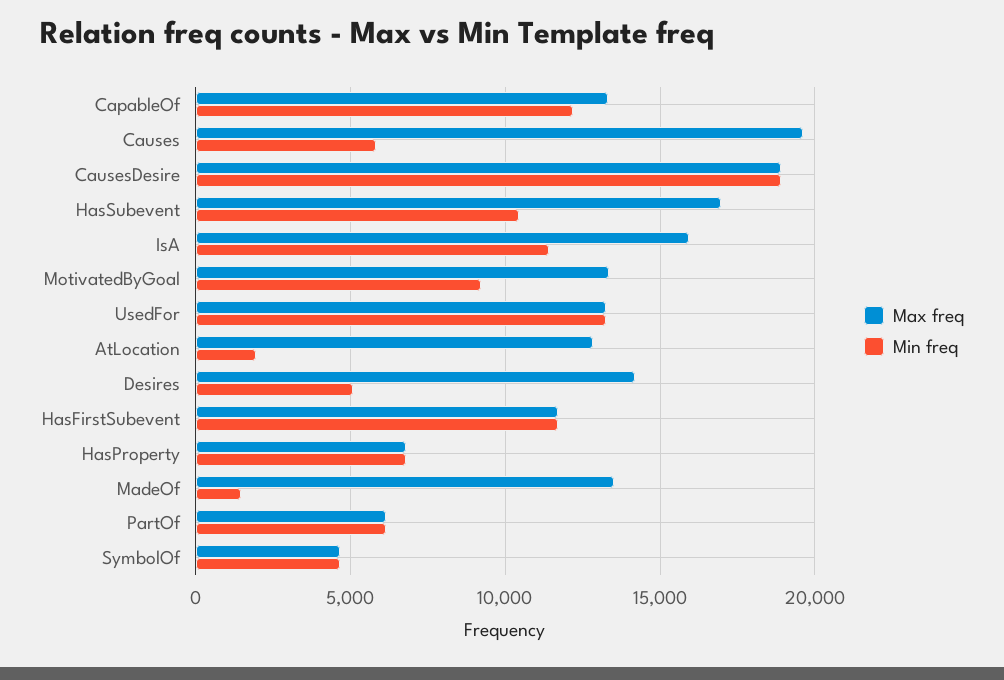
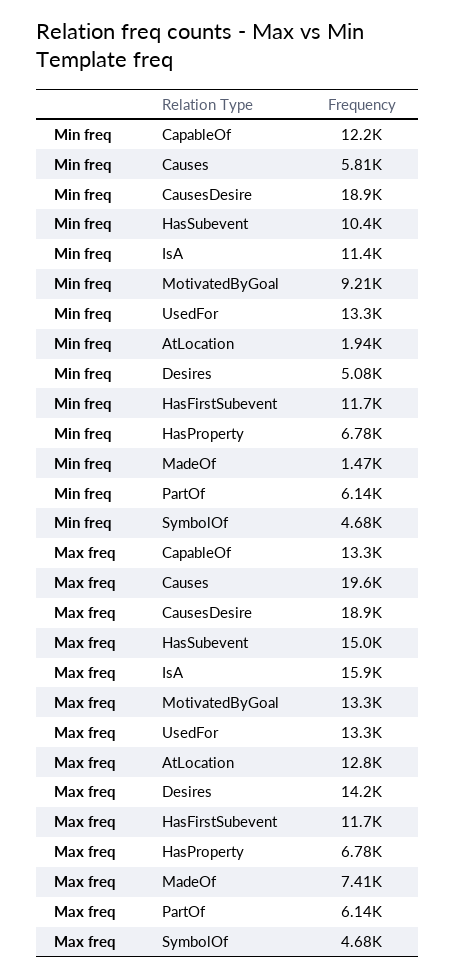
Max freq, HasSubevent: 17000 -> 15000
Max freq, MadeOf: 13500 -> 7410

